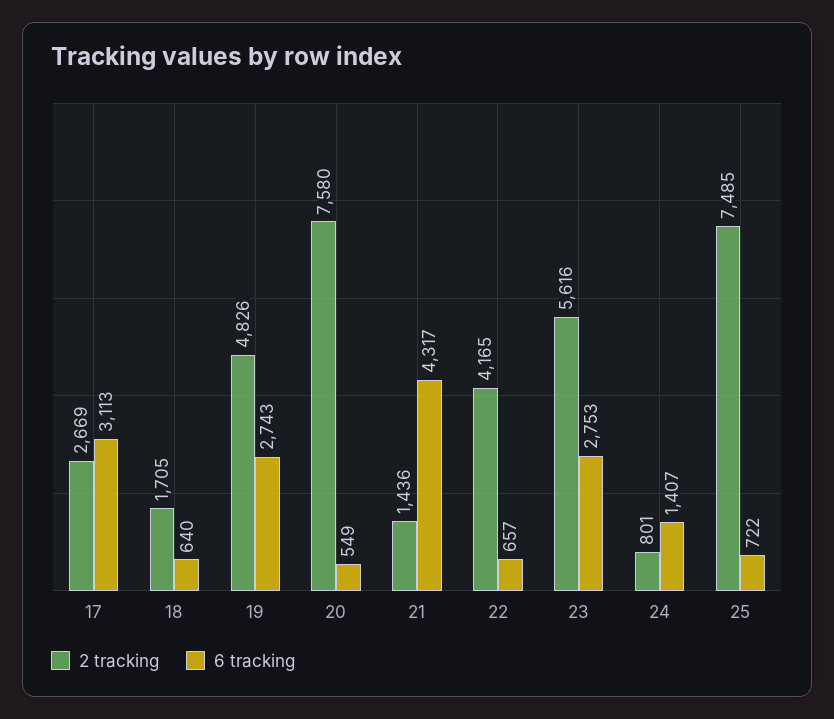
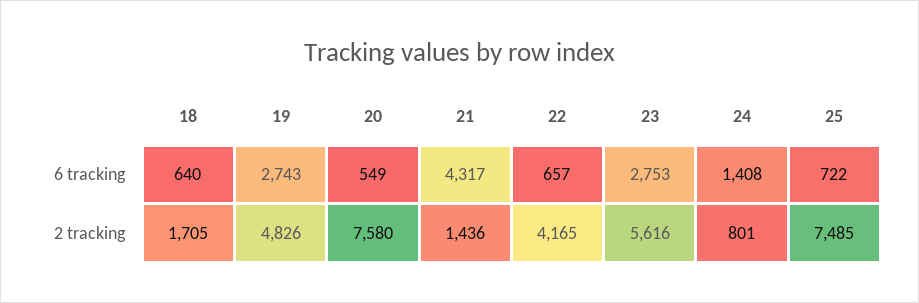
2 tracking, 17: 2669 -> none
6 tracking, 17: 3113 -> none
6 tracking, 24: 1407 -> 1408

